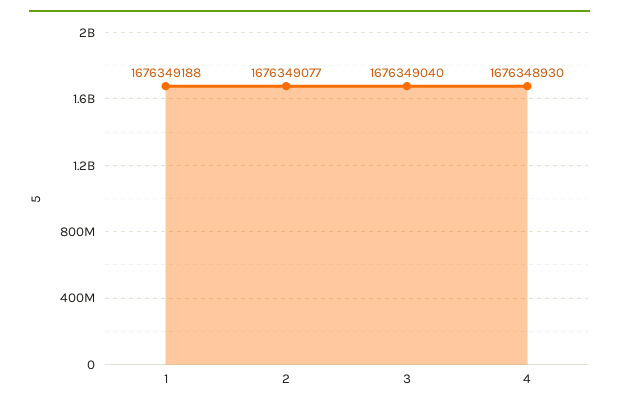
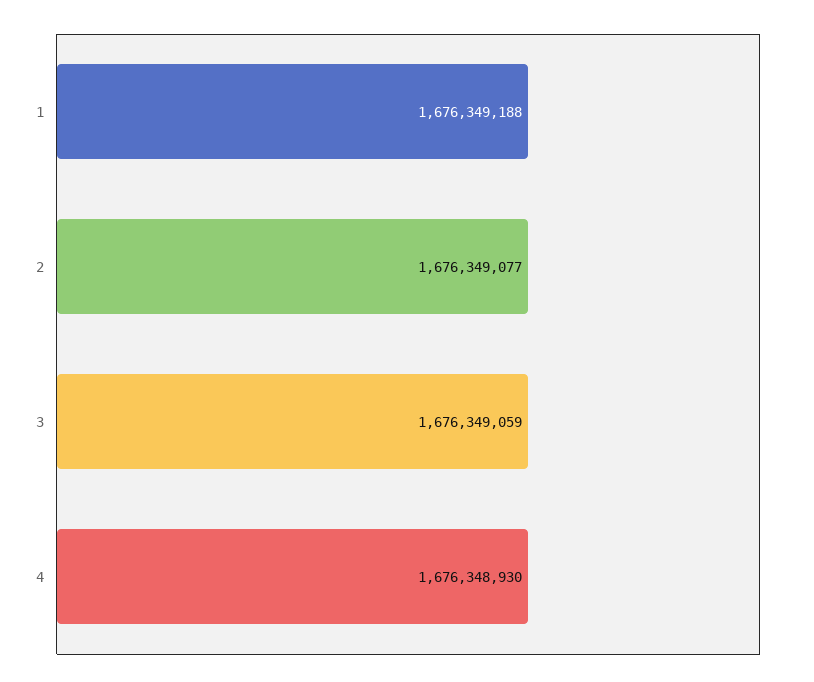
3: 1676349040 -> 1676349059

